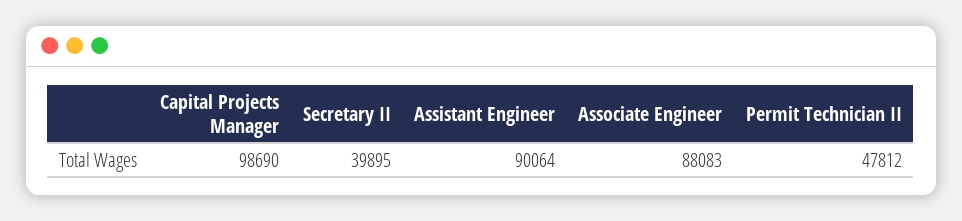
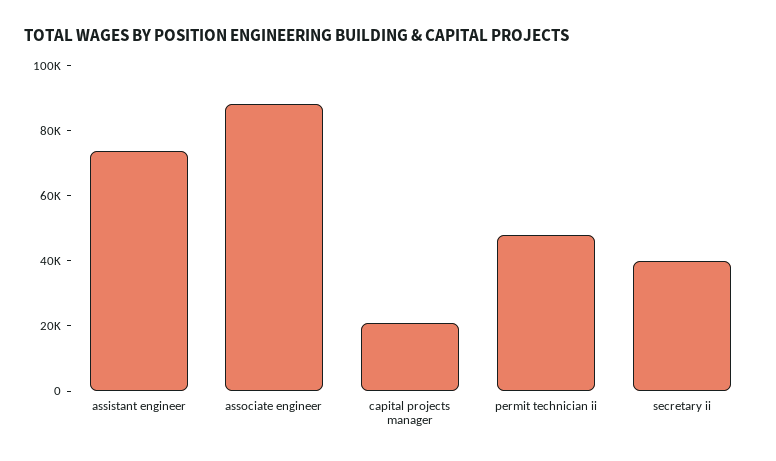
Capital Projects Manager: 98690 -> 20000
Assistant Engineer: 90064 -> 75000

